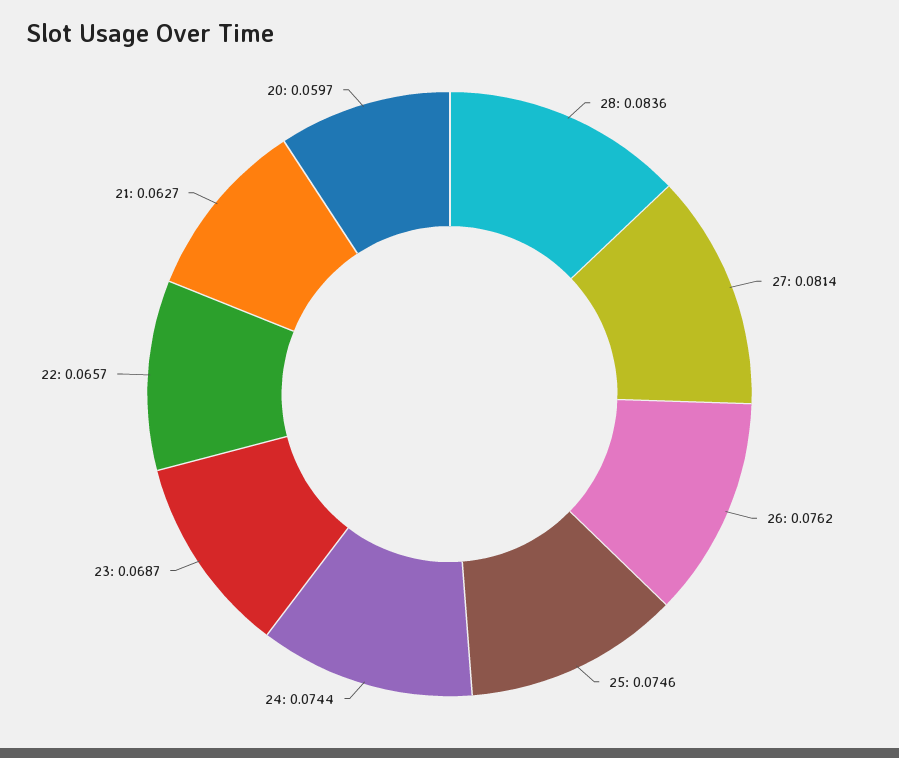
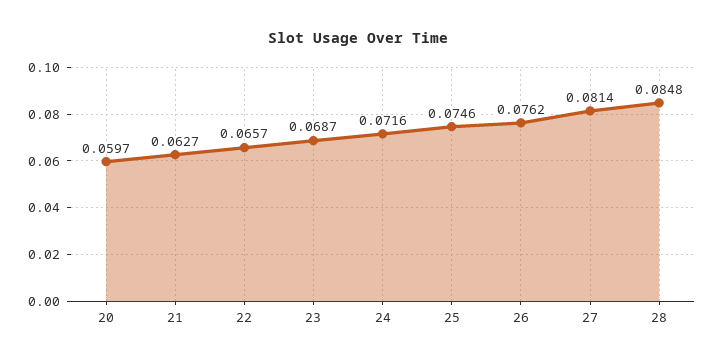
28: 0.0836 -> 0.0848
24: 0.0744 -> 0.0716

